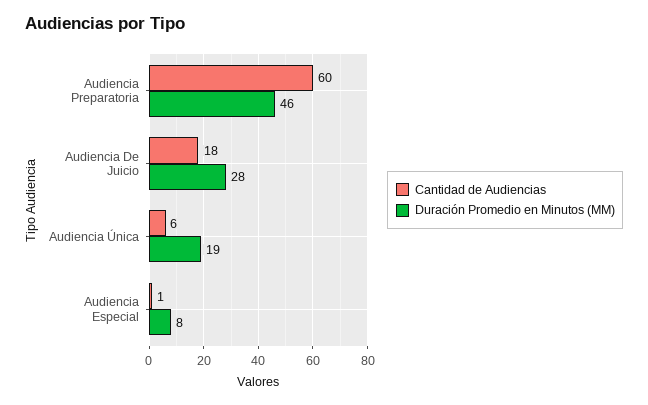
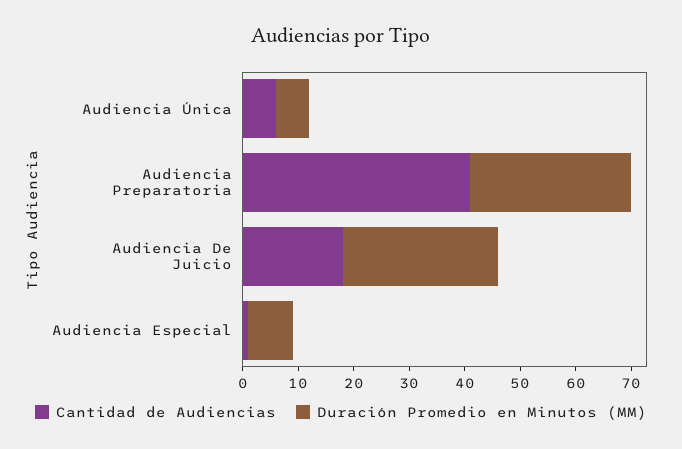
Cantidad de Audiencias, Audiencia Preparatoria: 60 -> 40
Duración Promedio en Minutos (MM), Audiencia Preparatoria: 46 -> 30
Duración Promedio en Minutos (MM), Audiencia Única: 19 -> 5

